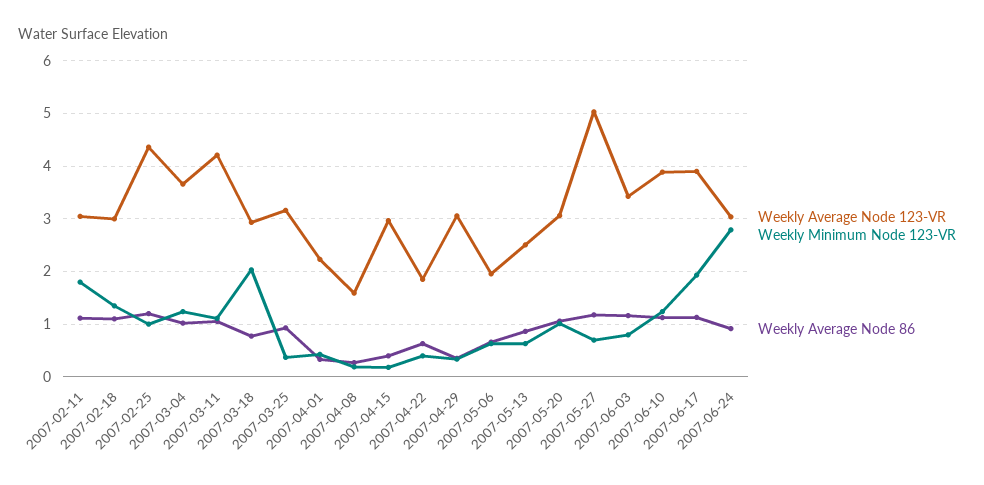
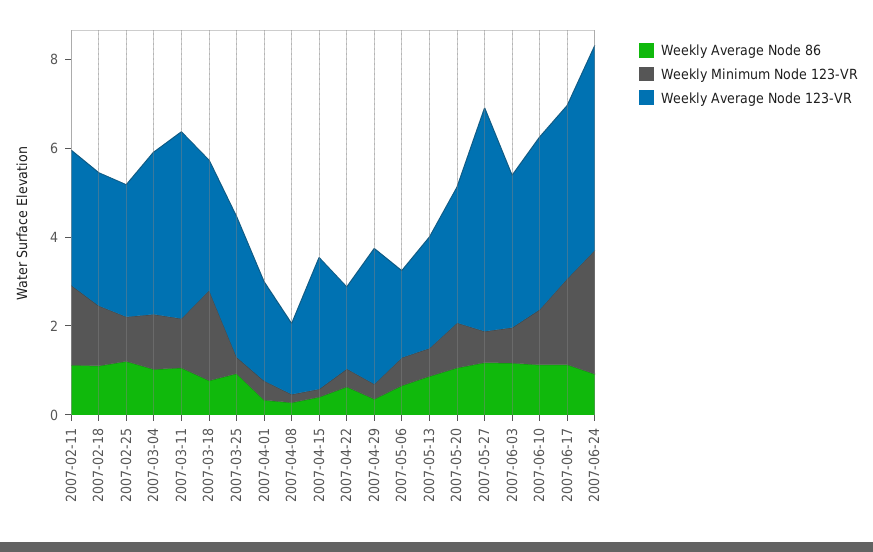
Weekly Average Node 123-VR, 2007-02-25: 4.4 -> 3
Weekly Average Node 123-VR, 2007-06-24: 3 -> 4.5

